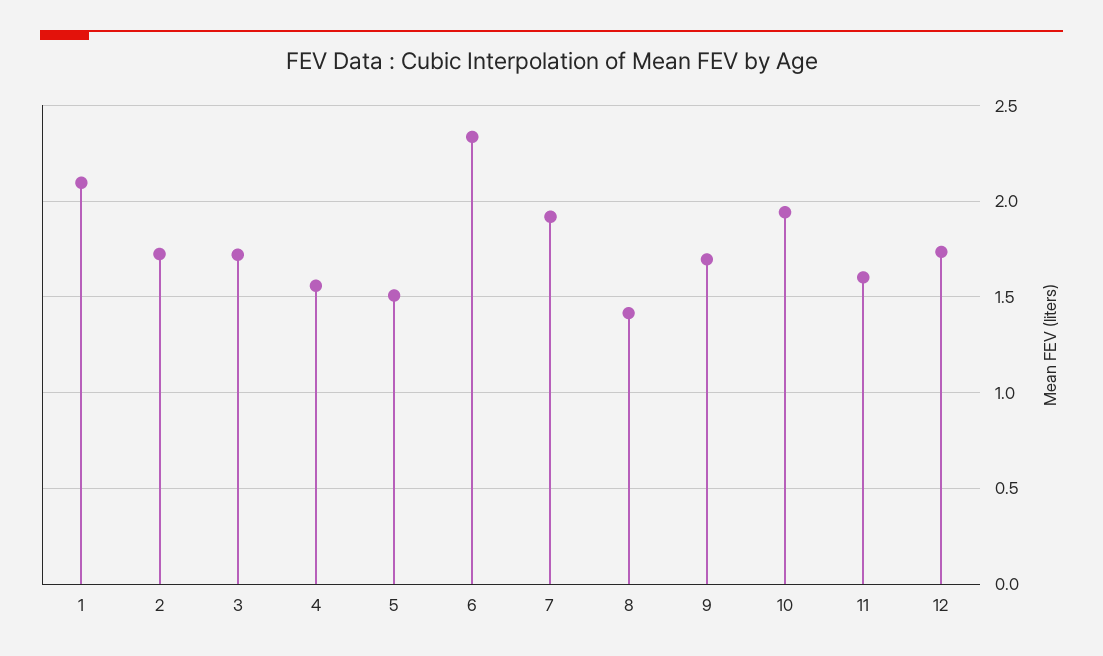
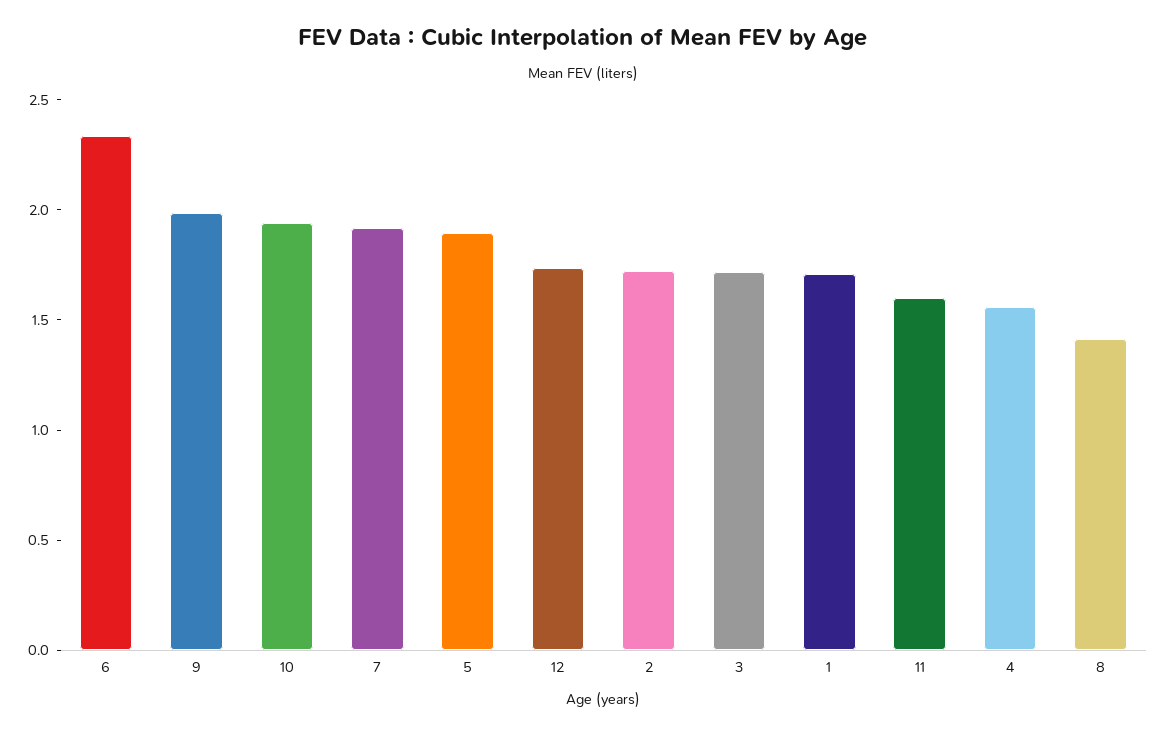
1: 2.1 -> 1.7
5: 1.5 -> 1.9
9: 1.7 -> 2

